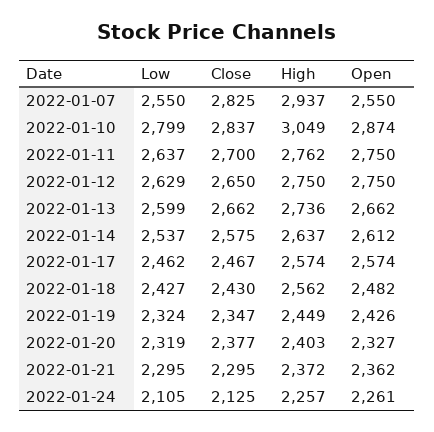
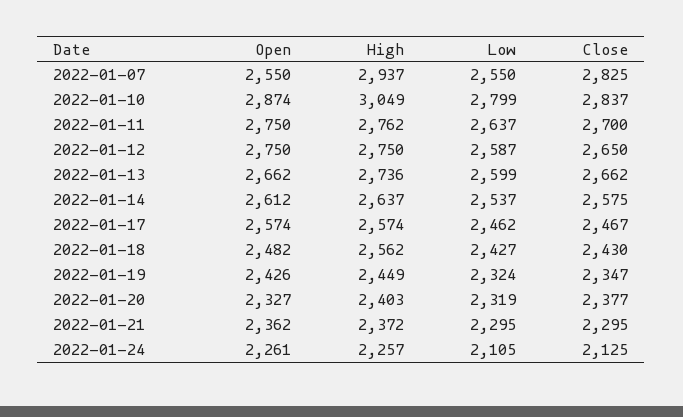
Low, 2022-01-12: 2629 -> 2587

